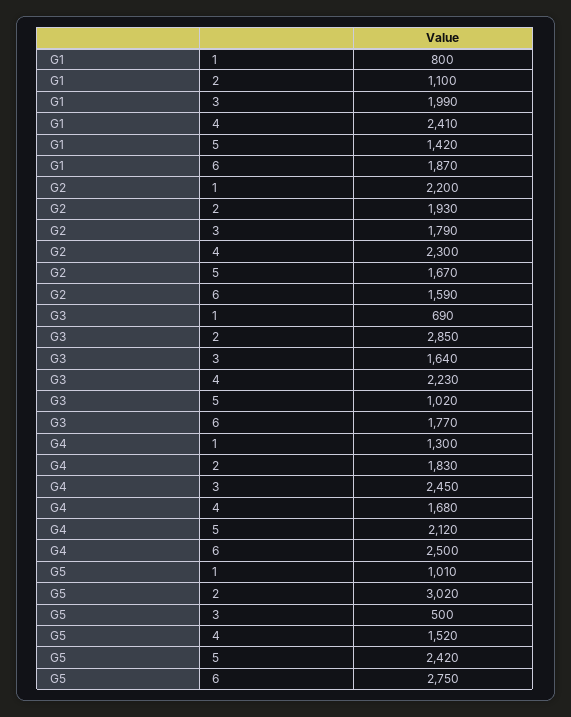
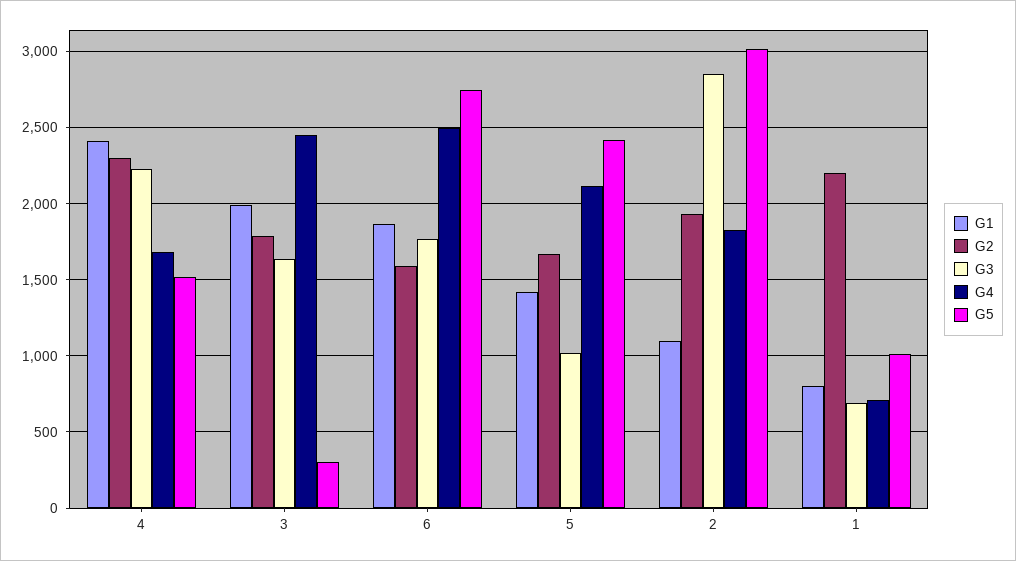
G4, 1: 1300 -> 700
G5, 3: 500 -> 300

